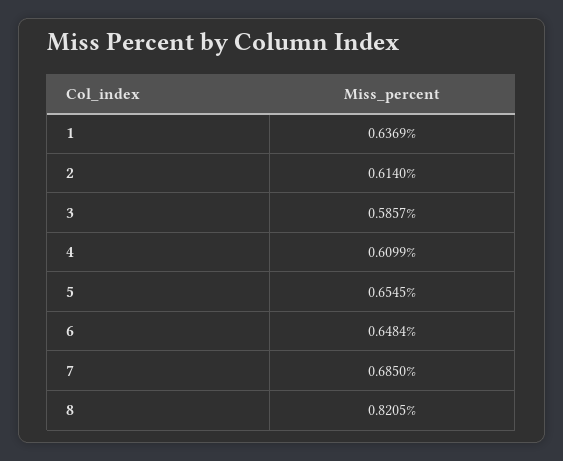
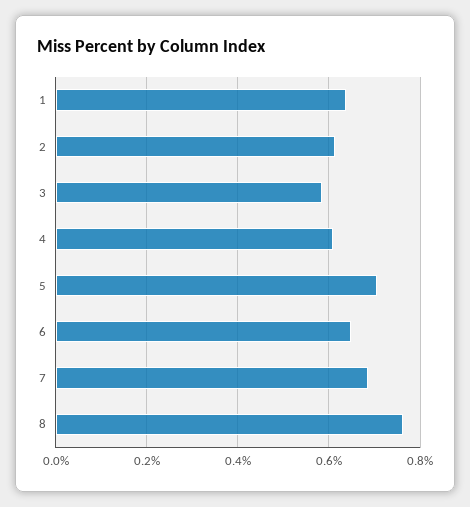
5: 0.6545 -> 0.7
8: 0.8205 -> 0.76

